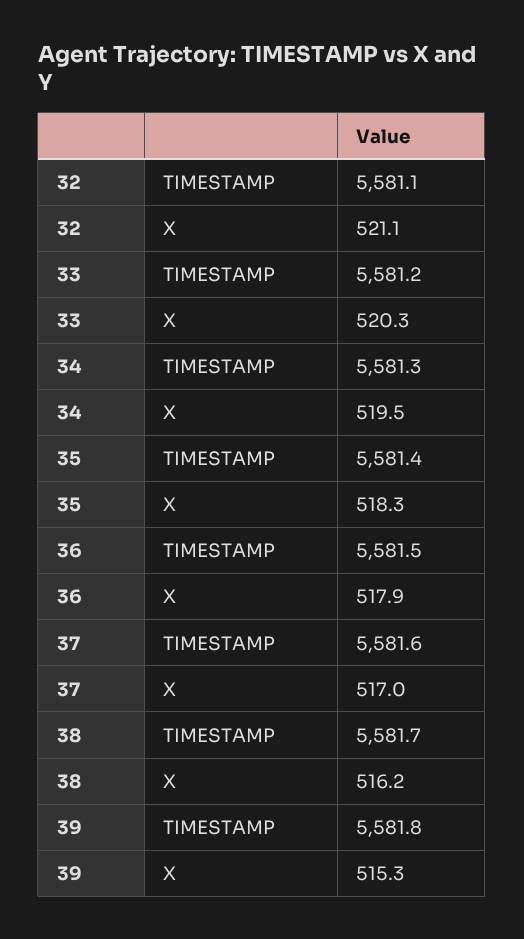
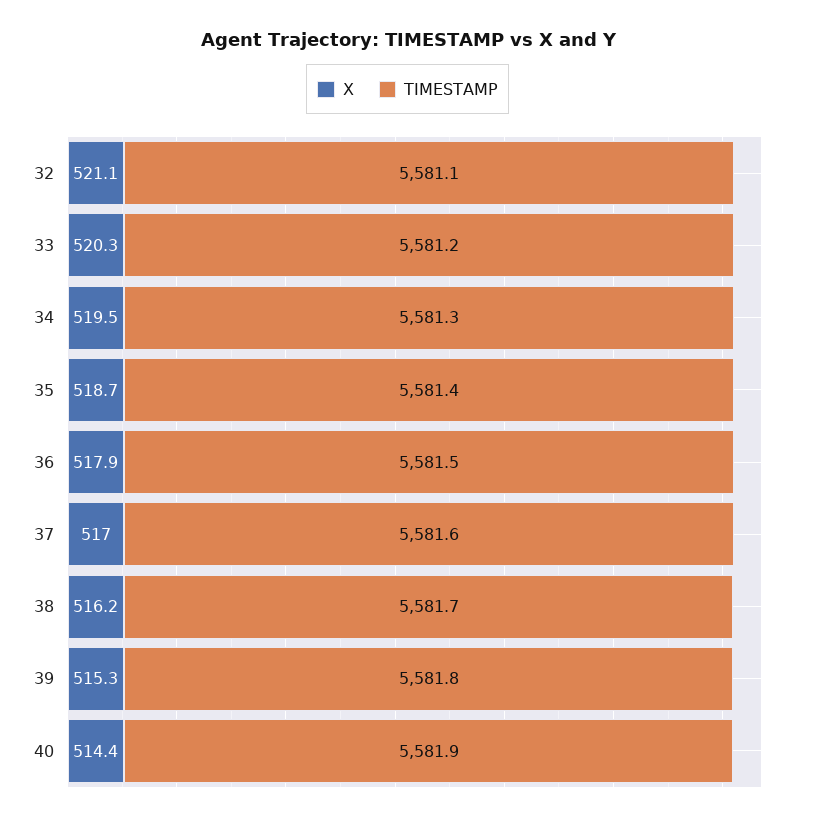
X, 35: 518.3 -> 518.7
X, 40: none -> 514.4
TIMESTAMP, 40: none -> 5581.9

